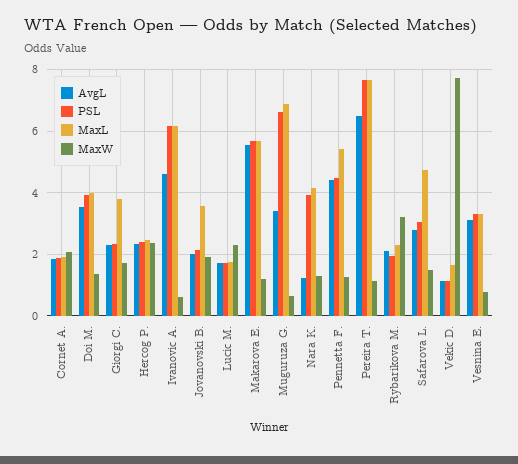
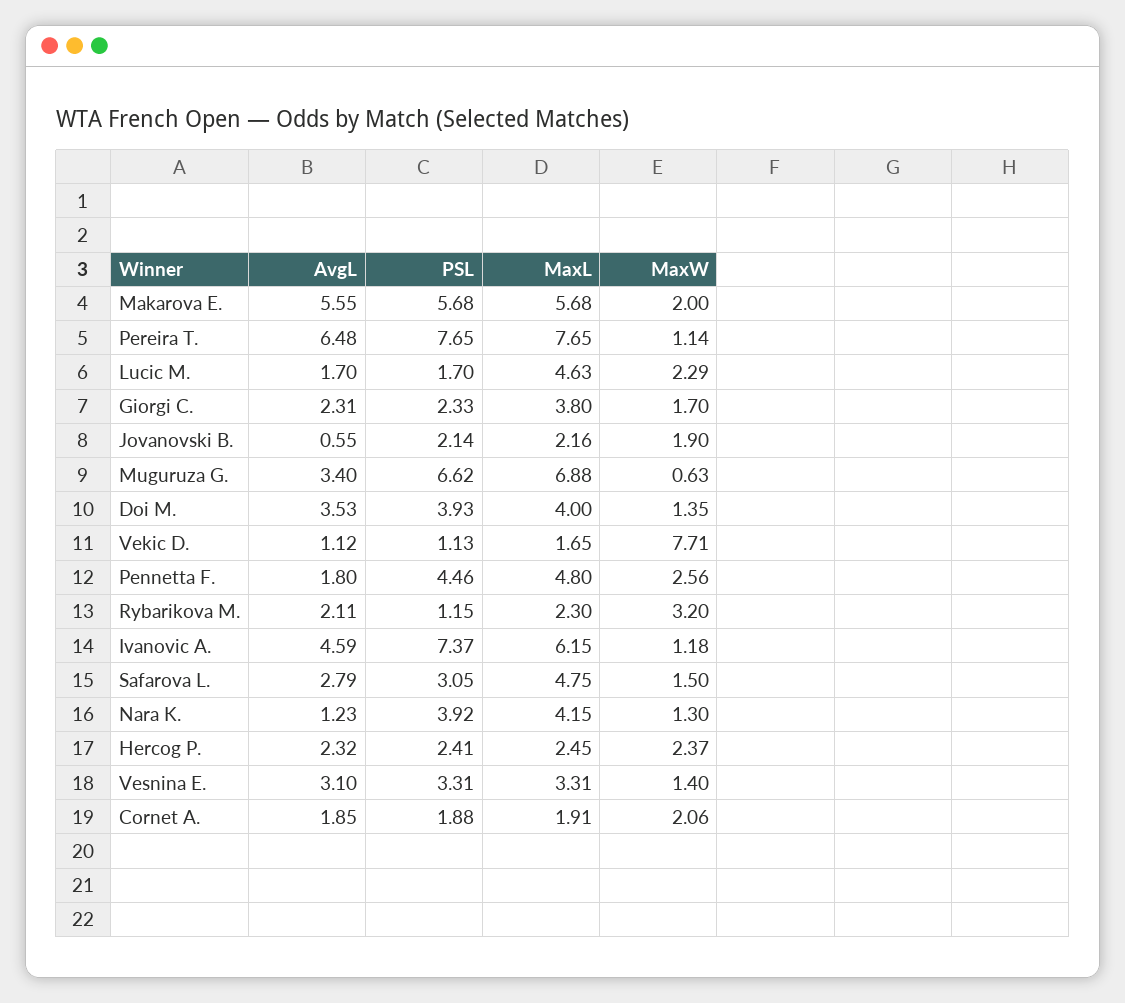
PSL, Ivanovic A.: 6.2 -> 7.37
MaxW, Ivanovic A.: 0.6 -> 1.18
AvgL, Jovanovski B.: 2 -> 0.55
MaxL, Jovanovski B.: 3.6 -> 2.16
MaxL, Lucic M.: 1.8 -> 4.63
MaxW, Makarova E.: 1.2 -> 2
AvgL, Pennetta F.: 4.4 -> 1.8
MaxL, Pennetta F.: 5.4 -> 4.8
MaxW, Pennetta F.: 1.2 -> 2.56
PSL, Rybarikova M.: 2 -> 1.15
MaxW, Vesnina E.: 0.8 -> 1.4

